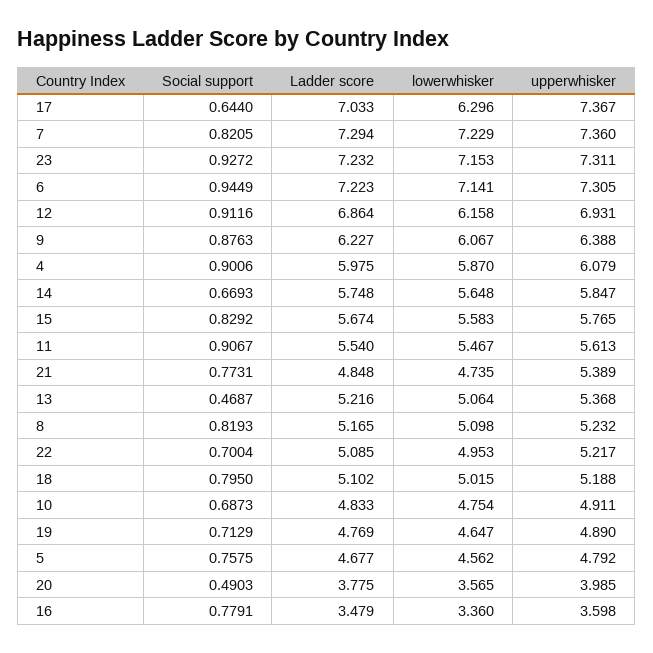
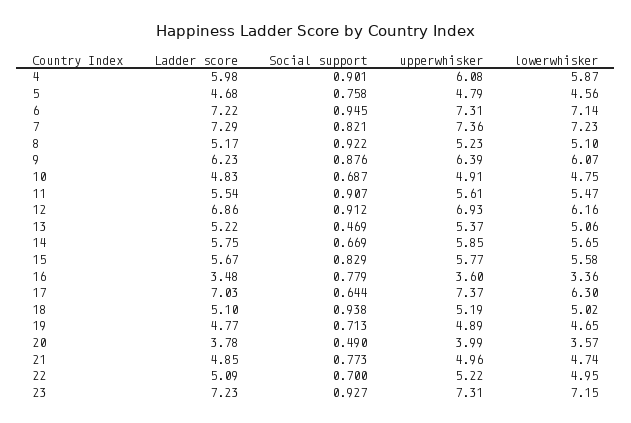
upperwhisker, 21: 5.389 -> 4.96
Social support, 8: 0.8193 -> 0.922
Social support, 18: 0.795 -> 0.938

